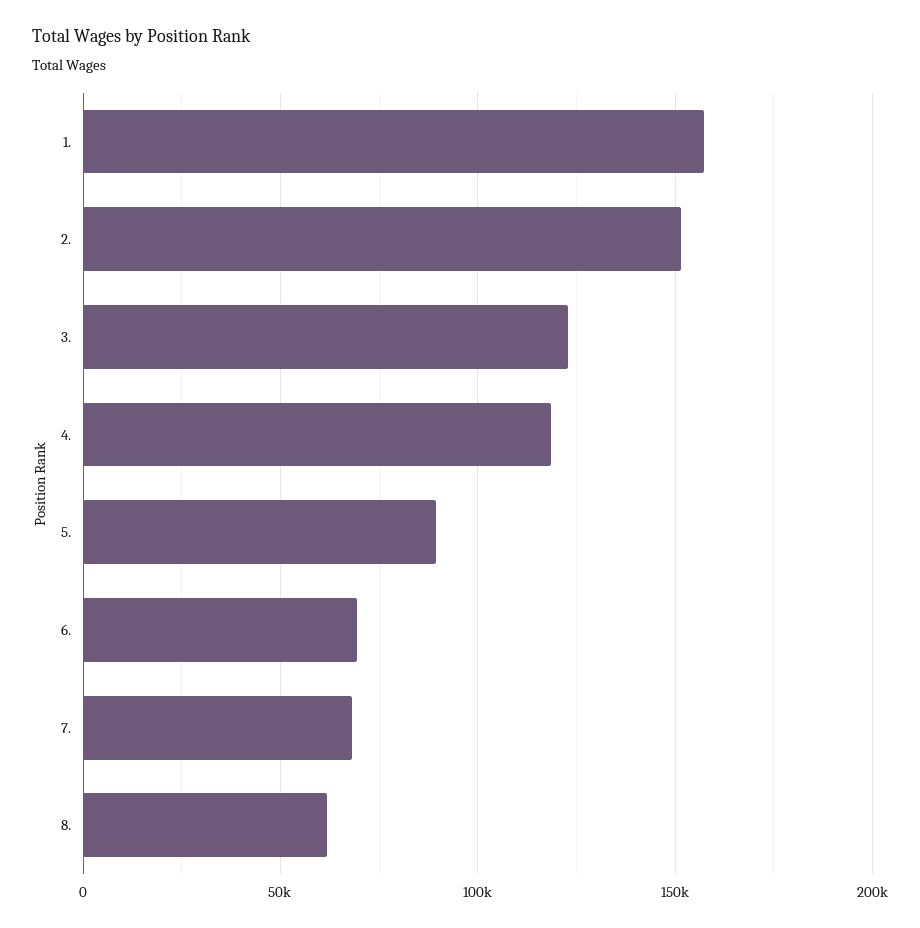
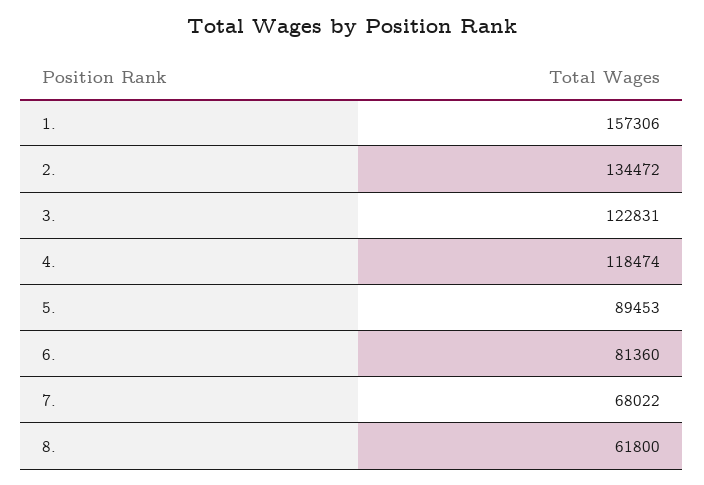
2.: 150000 -> 134472
6.: 70000 -> 81360

